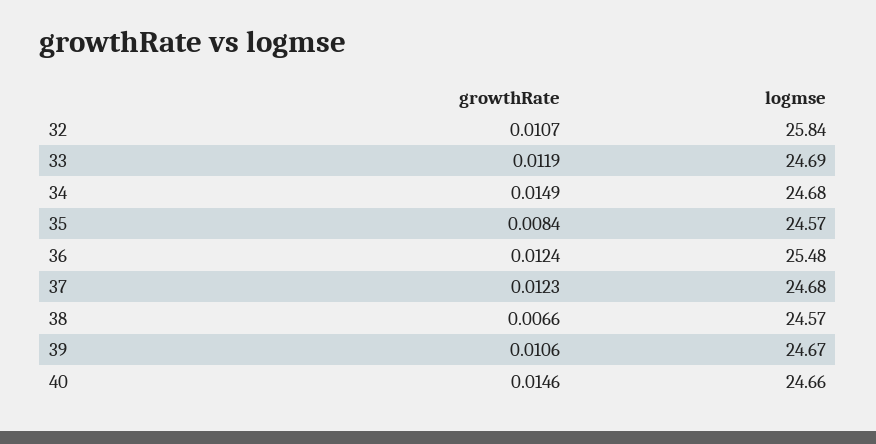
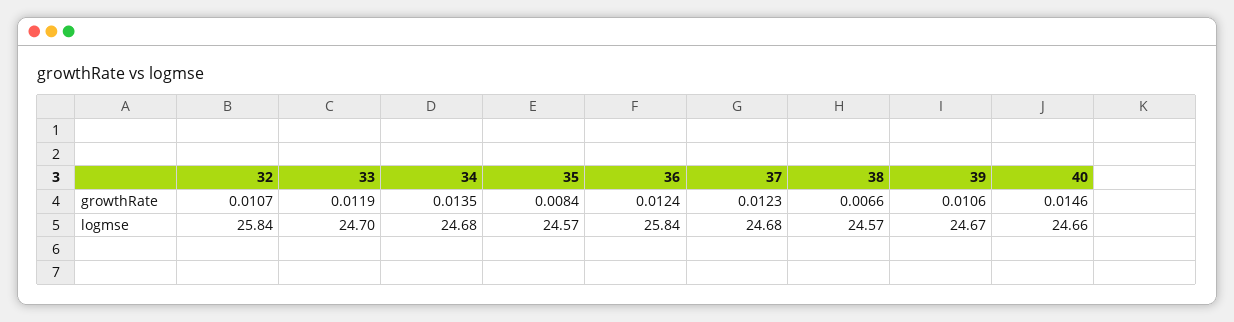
logmse, 33: 24.69 -> 24.7
growthRate, 34: 0.0149 -> 0.0135
logmse, 36: 25.48 -> 25.84

